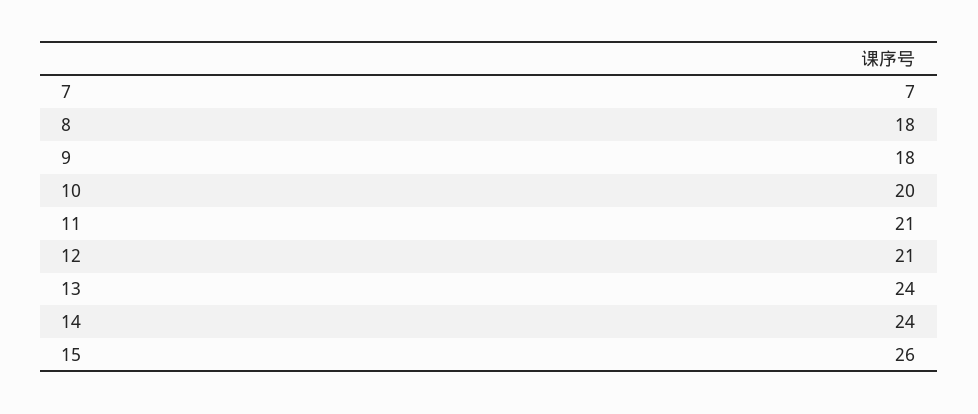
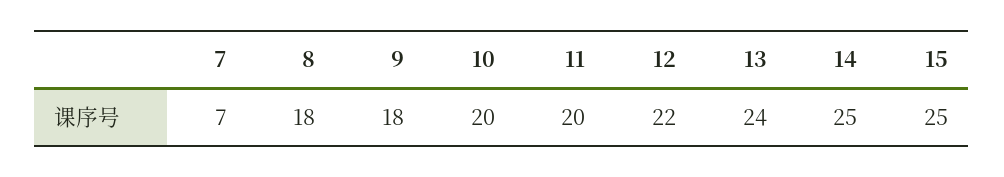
11: 21 -> 20
12: 21 -> 22
14: 24 -> 25
15: 26 -> 25

